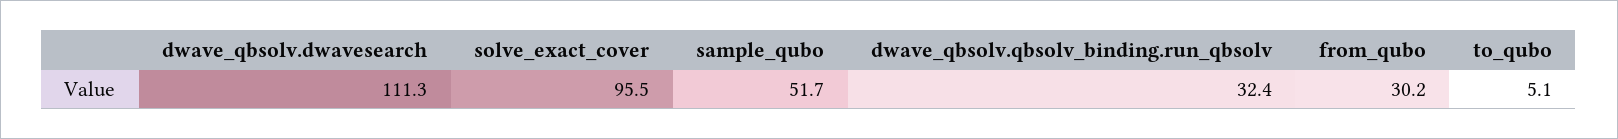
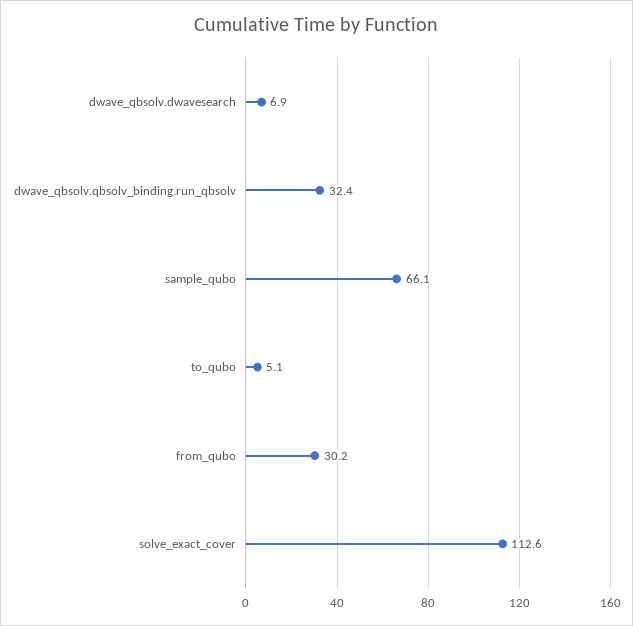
dwave_qbsolv.dwavesearch: 111.3 -> 6.9
solve_exact_cover: 95.5 -> 112.6
sample_qubo: 51.7 -> 66.1

